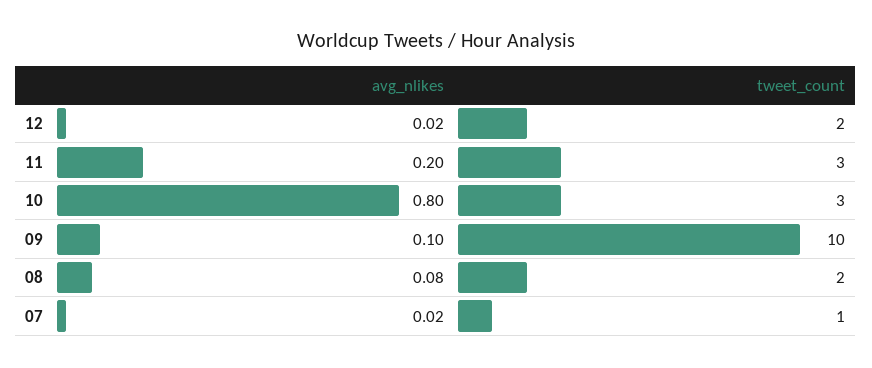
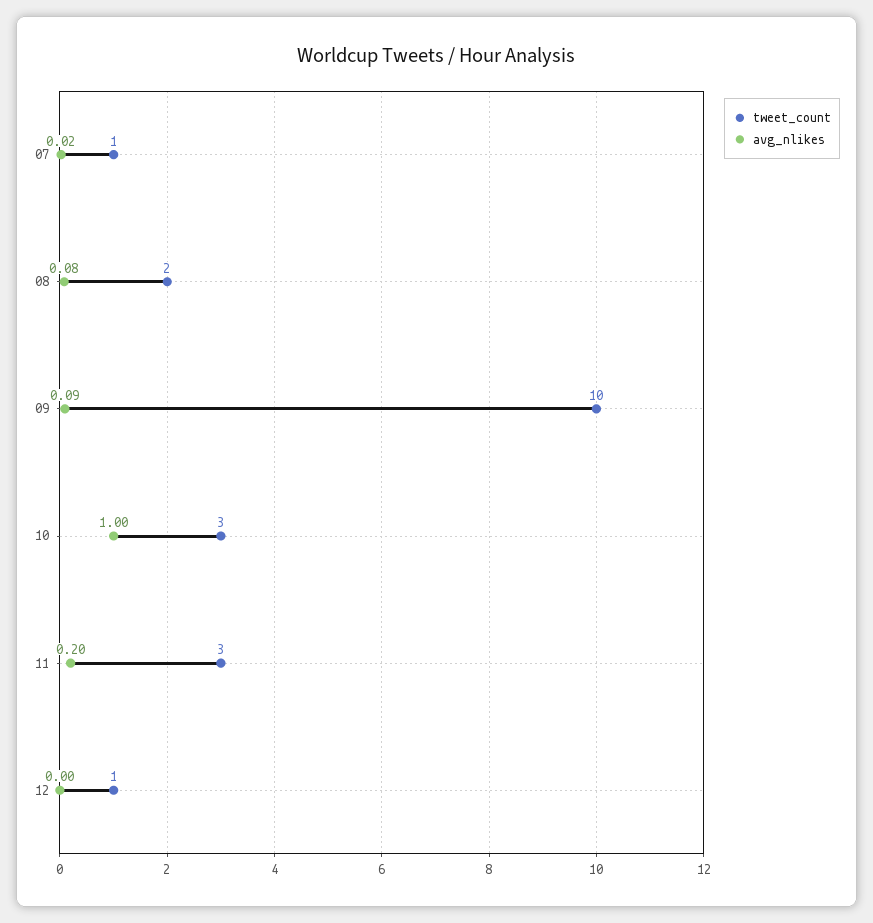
avg_nlikes, 12: 0.02 -> 0
tweet_count, 12: 2 -> 1
avg_nlikes, 10: 0.8 -> 1
avg_nlikes, 09: 0.1 -> 0.09

